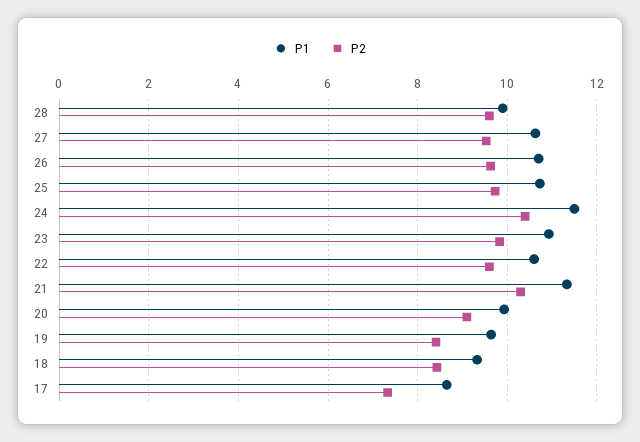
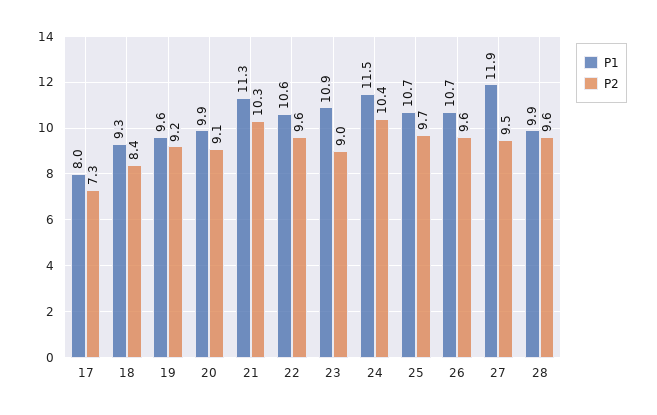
P1, 27: 10.6 -> 11.9
P2, 23: 9.8 -> 9
P2, 19: 8.4 -> 9.2
P1, 17: 8.6 -> 8

